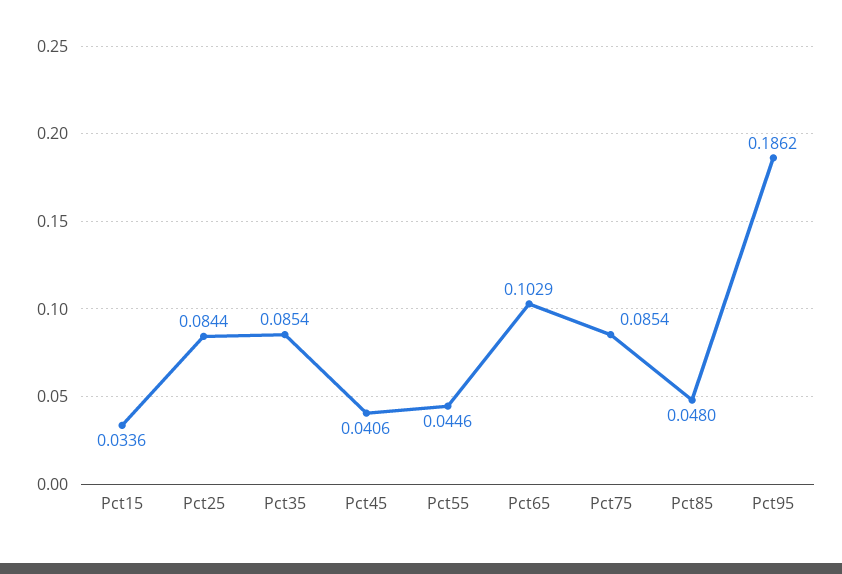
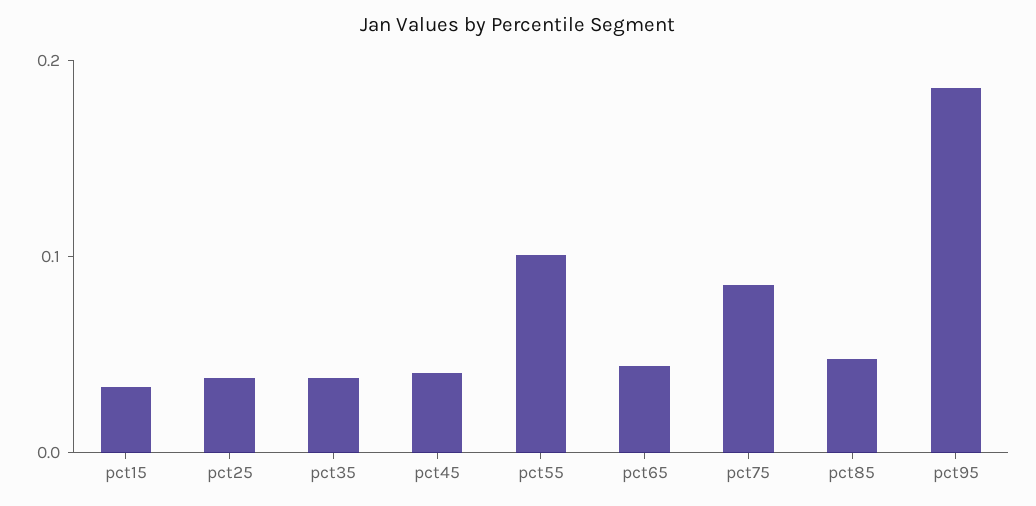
Pct25: 0.0844 -> 0.04
Pct35: 0.0854 -> 0.04
Pct55: 0.0446 -> 0.1
Pct65: 0.1029 -> 0.04

